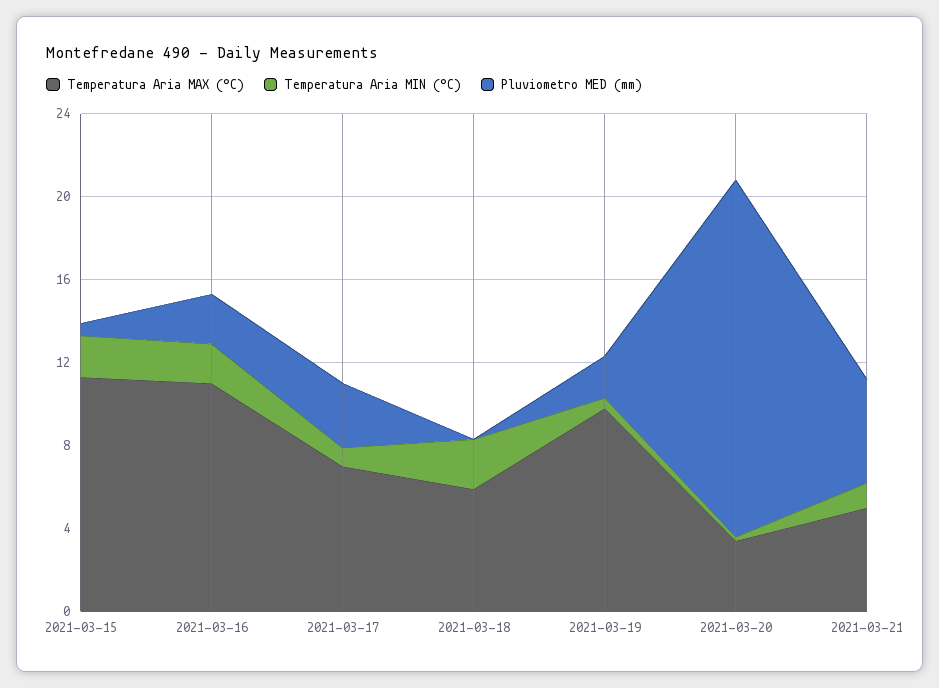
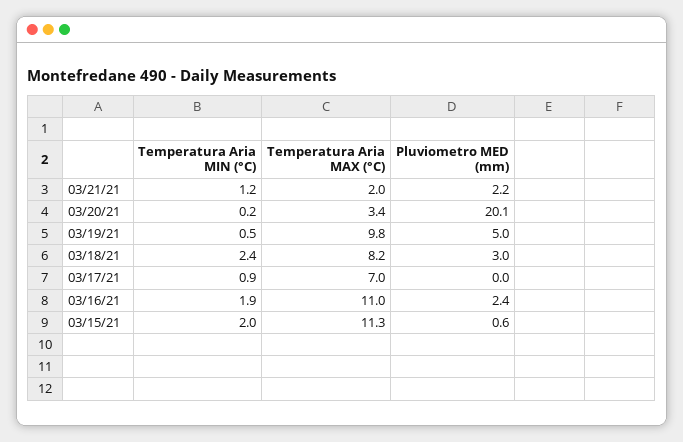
Pluviometro MED (mm), 2021-03-17: 3 -> 0
Temperatura Aria MAX (°C), 2021-03-18: 6 -> 8.2
Pluviometro MED (mm), 2021-03-18: 0 -> 3
Pluviometro MED (mm), 2021-03-19: 2 -> 5
Pluviometro MED (mm), 2021-03-20: 17 -> 20.1
Temperatura Aria MAX (°C), 2021-03-21: 5 -> 2
Pluviometro MED (mm), 2021-03-21: 5 -> 2.2

